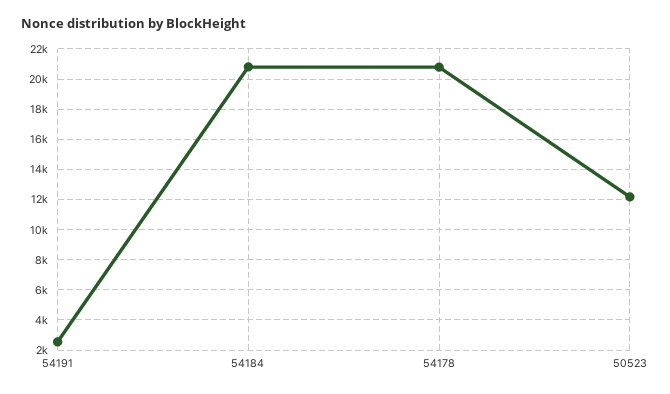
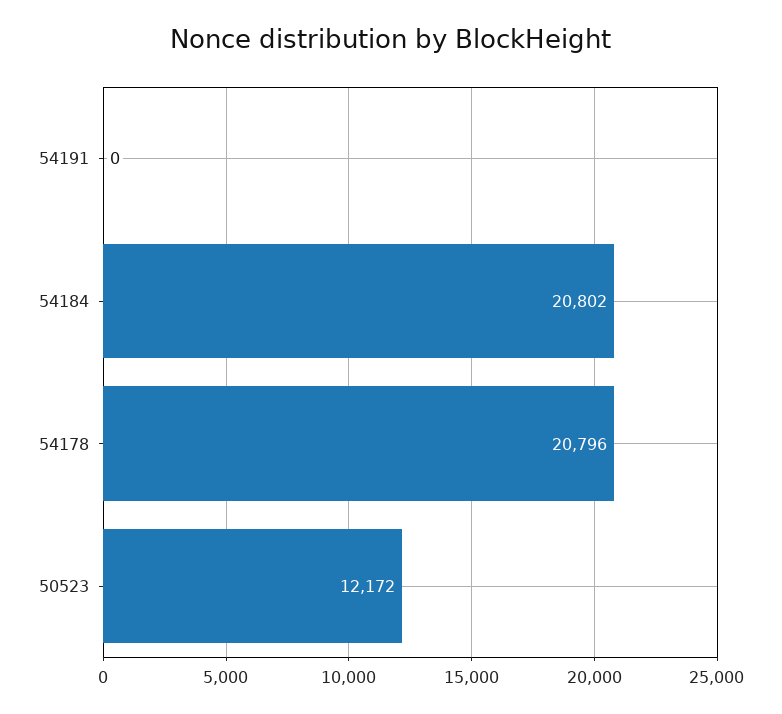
54191: 2500 -> 0

